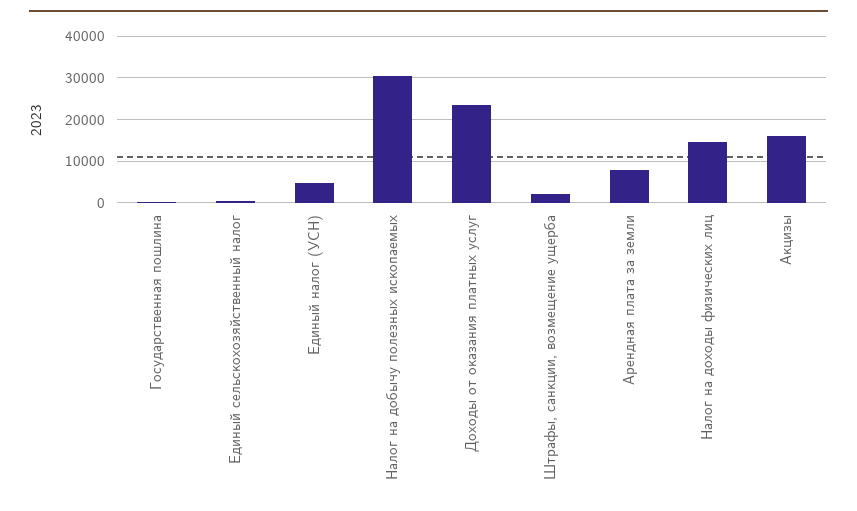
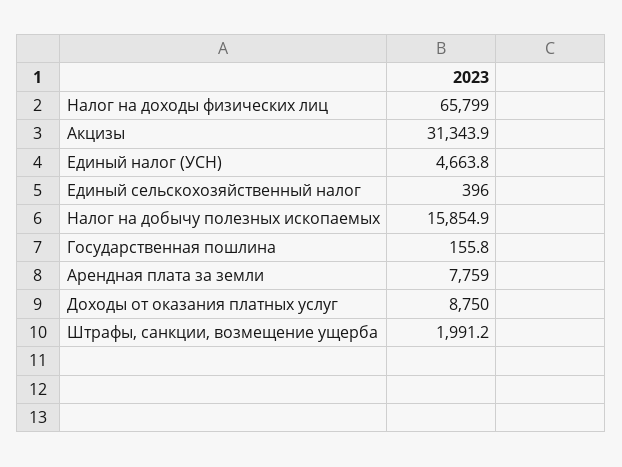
Налог на добычу полезных ископаемых: 30000 -> 15854.9
Доходы от оказания платных услуг: 24000 -> 8750
Налог на доходы физических лиц: 14000 -> 65799
Акцизы: 16000 -> 31343.9

